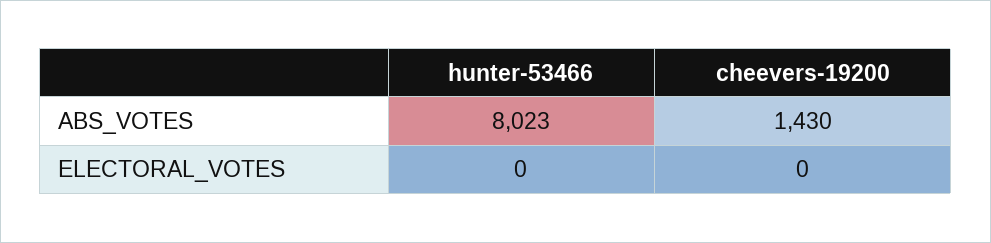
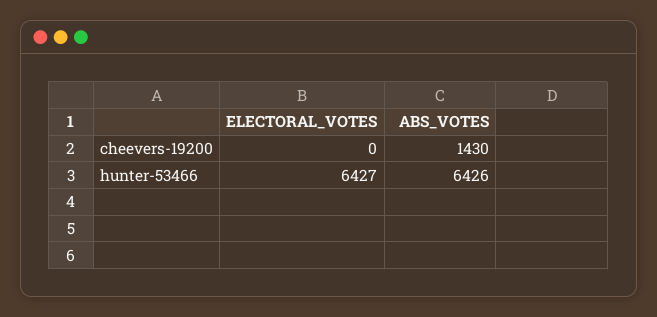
hunter-53466, ABS_VOTES: 8023 -> 6426
hunter-53466, ELECTORAL_VOTES: 0 -> 6427

